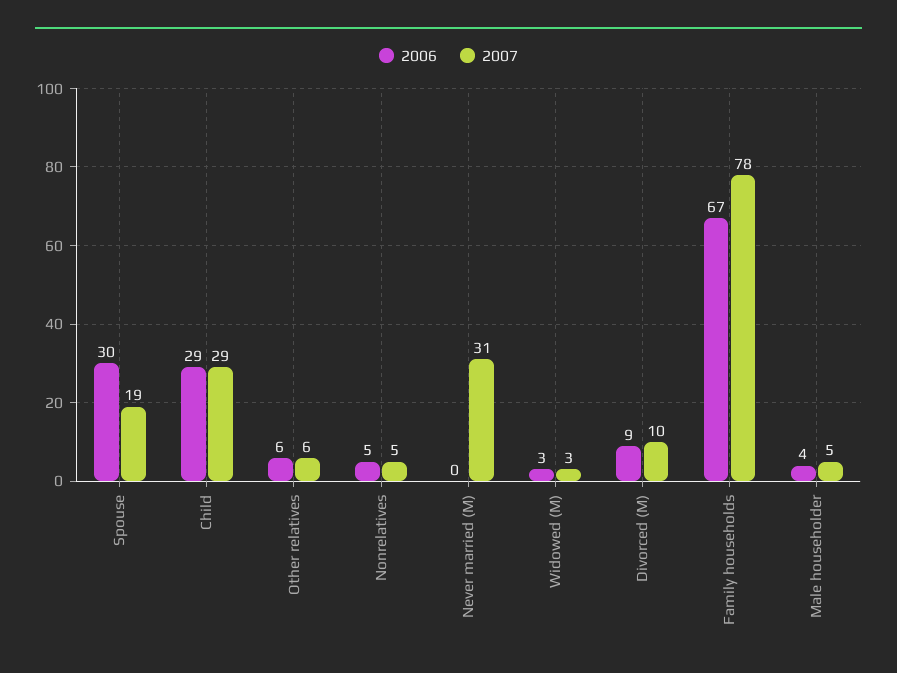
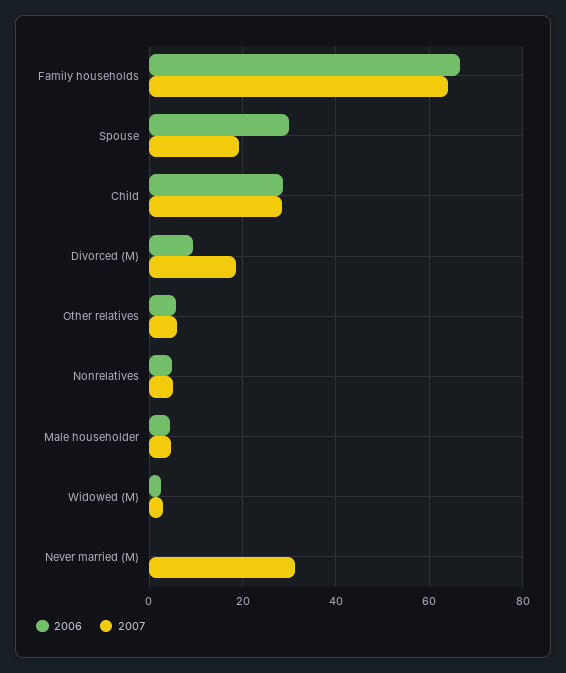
2007, Divorced (M): 10 -> 18
2007, Family households: 78 -> 64

